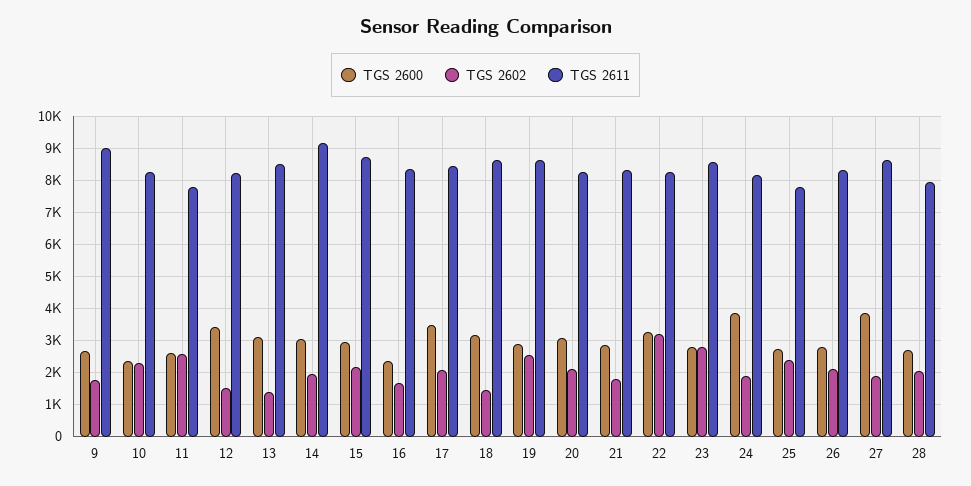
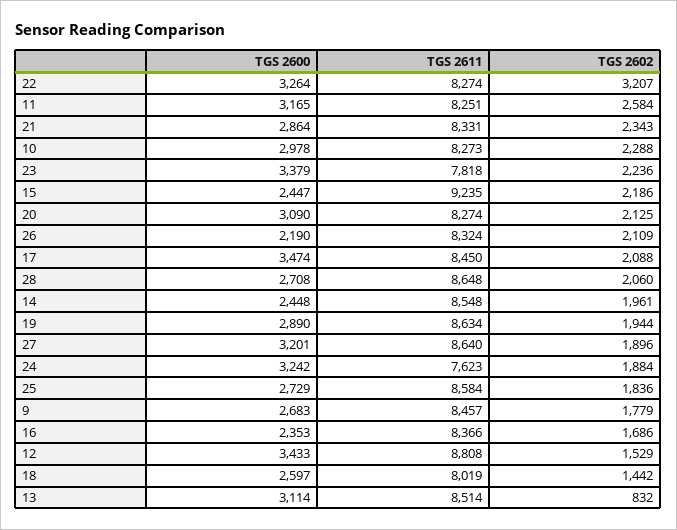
TGS 2611, 9: 9000 -> 8457
TGS 2600, 10: 2400 -> 2978
TGS 2600, 11: 2600 -> 3165
TGS 2611, 11: 7800 -> 8251
TGS 2611, 12: 8200 -> 8808
TGS 2602, 13: 1400 -> 832
TGS 2600, 14: 3000 -> 2448
TGS 2611, 14: 9200 -> 8548
TGS 2600, 15: 3000 -> 2447
TGS 2611, 15: 8800 -> 9235
TGS 2600, 18: 3200 -> 2597
TGS 2611, 18: 8600 -> 8019
TGS 2602, 19: 2600 -> 1944
TGS 2602, 21: 1800 -> 2343
TGS 2600, 23: 2800 -> 3379
TGS 2602, 23: 2800 -> 2236
TGS 2611, 23: 8600 -> 7818
TGS 2600, 24: 3800 -> 3242
TGS 2611, 24: 8200 -> 7623
TGS 2602, 25: 2400 -> 1836
TGS 2611, 25: 7800 -> 8584
TGS 2600, 26: 2800 -> 2190
TGS 2600, 27: 3800 -> 3201
TGS 2611, 28: 8000 -> 8648

